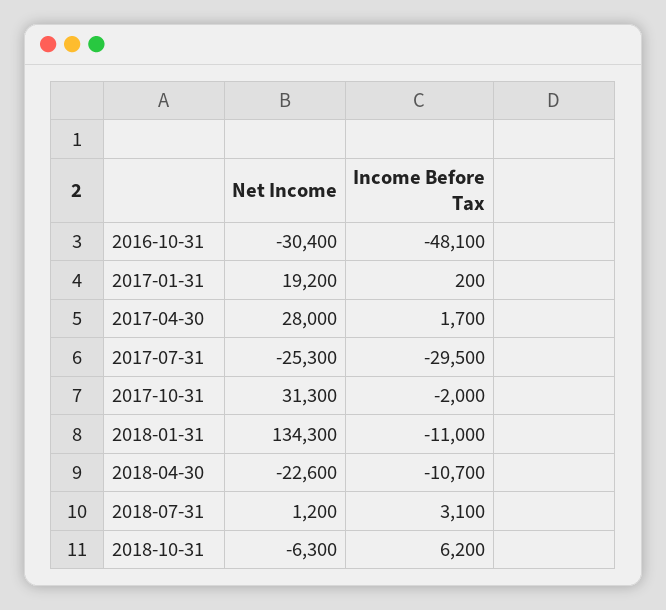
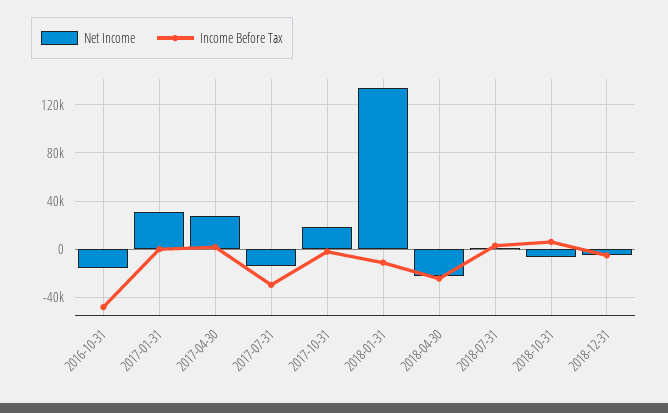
Net Income, 2016-10-31: -30400 -> -15000
Net Income, 2017-01-31: 19200 -> 30000
Net Income, 2017-07-31: -25300 -> -15000
Net Income, 2017-10-31: 31300 -> 20000
Income Before Tax, 2018-04-30: -10700 -> -25000
Net Income, 2018-12-31: none -> -5000
Income Before Tax, 2018-12-31: none -> -5000

